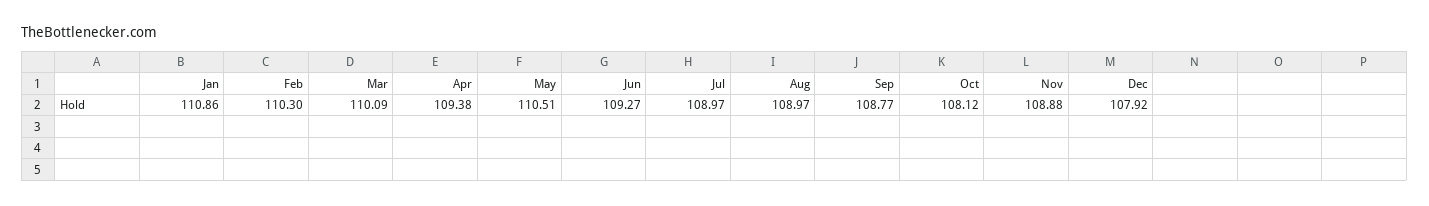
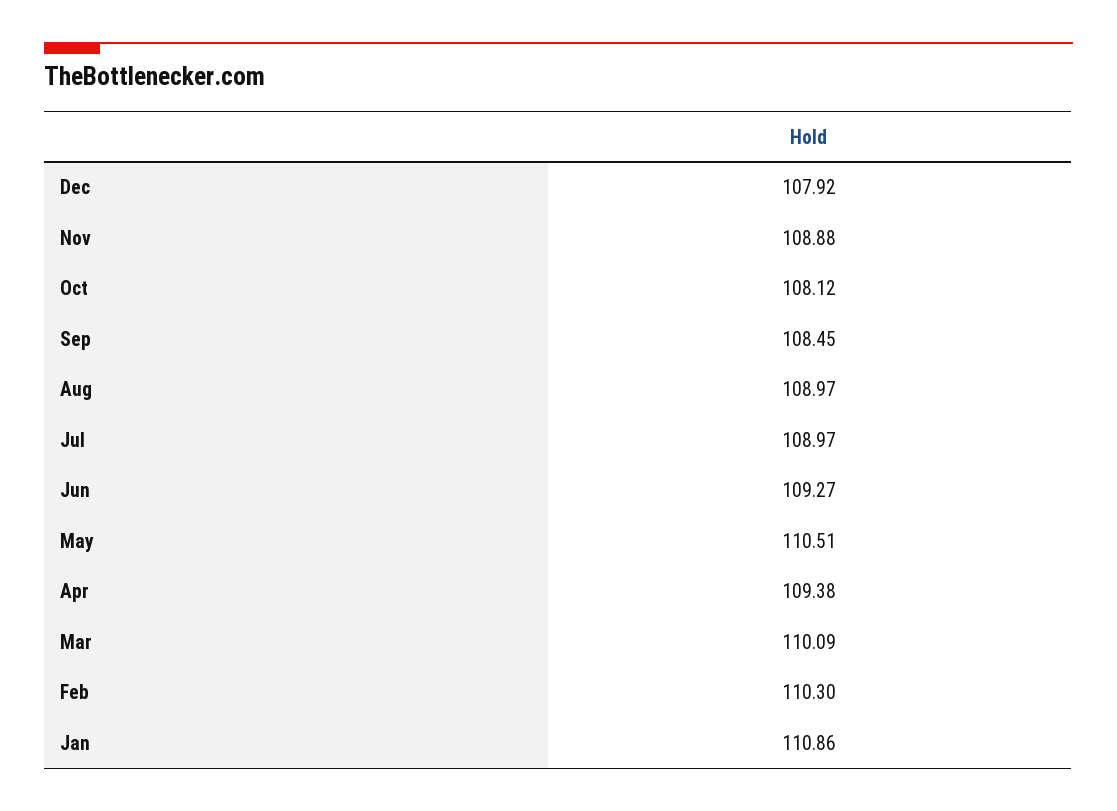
Sep: 108.77 -> 108.45

